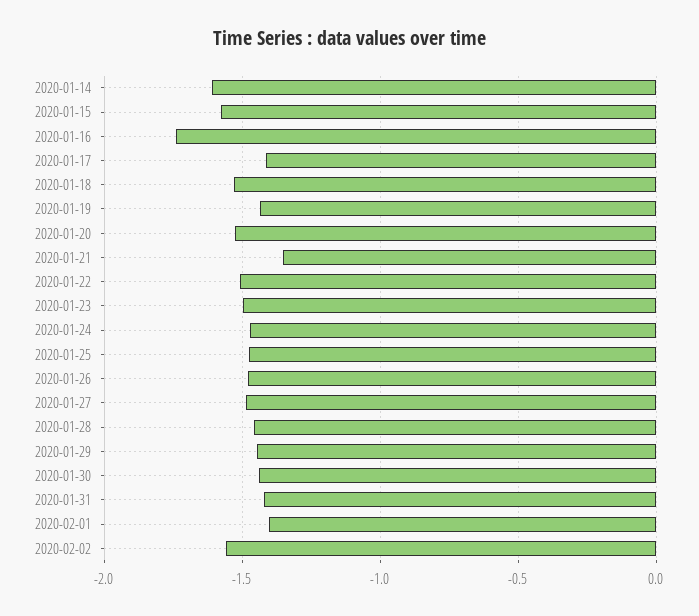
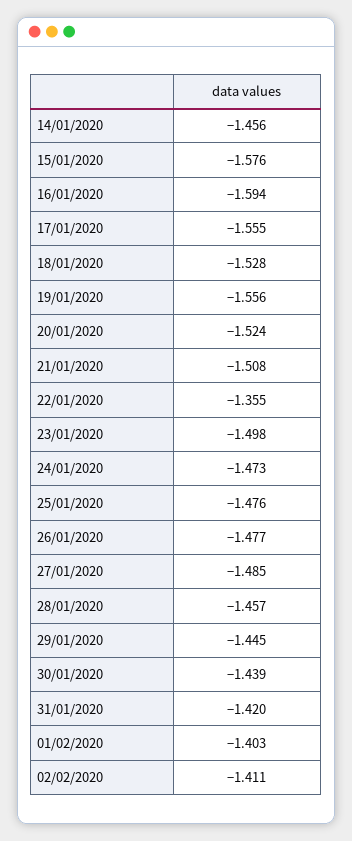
2020-01-14: -1.6 -> -1.456
2020-01-16: -1.75 -> -1.594
2020-01-17: -1.4 -> -1.555
2020-01-19: -1.45 -> -1.556
2020-01-21: -1.35 -> -1.508
2020-01-22: -1.5 -> -1.355
2020-02-02: -1.55 -> -1.411

